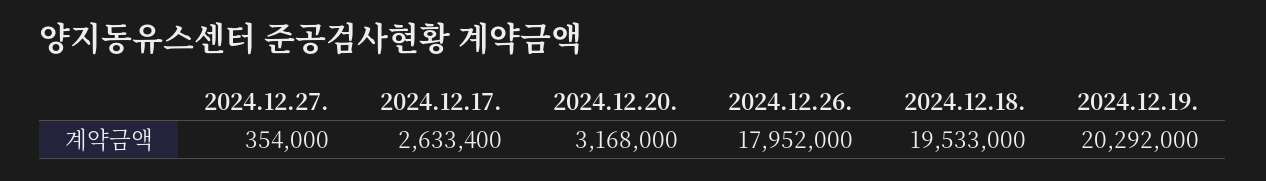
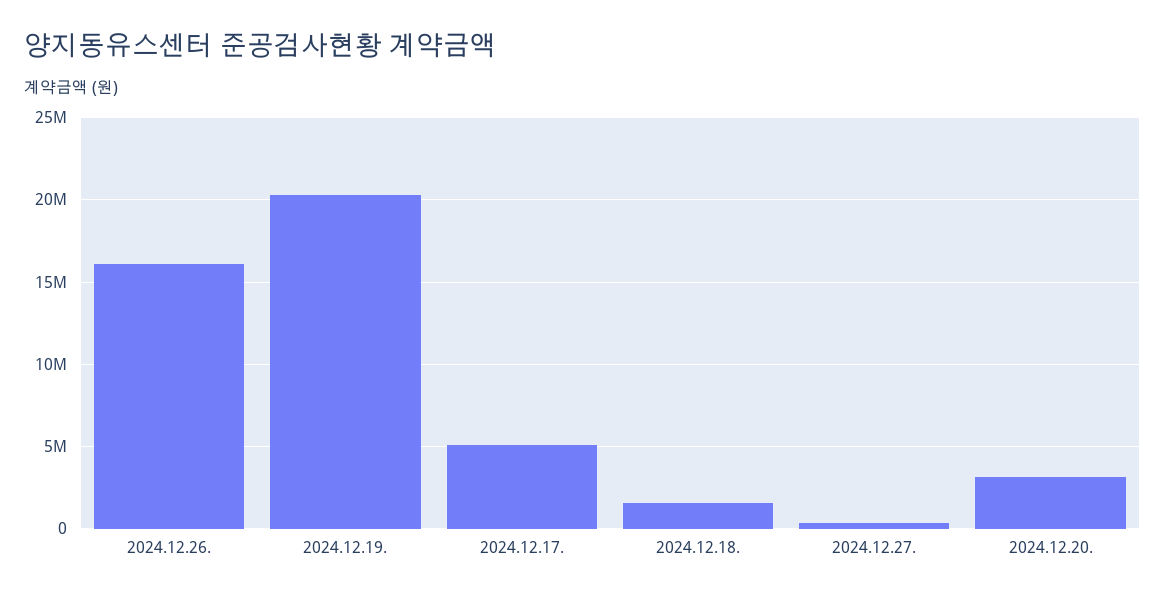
2024.12.17.: 2633400 -> 5000000
2024.12.26.: 17952000 -> 16000000
2024.12.18.: 19533000 -> 1500000

